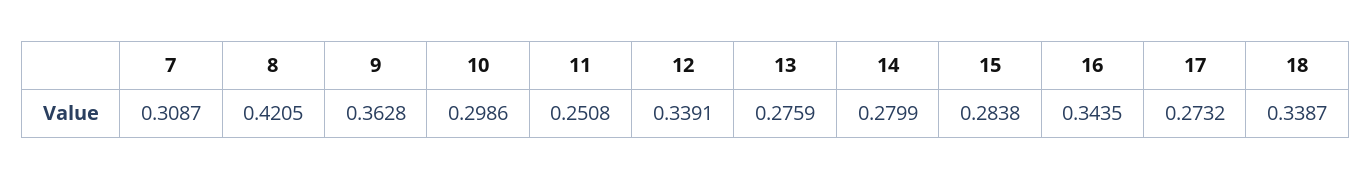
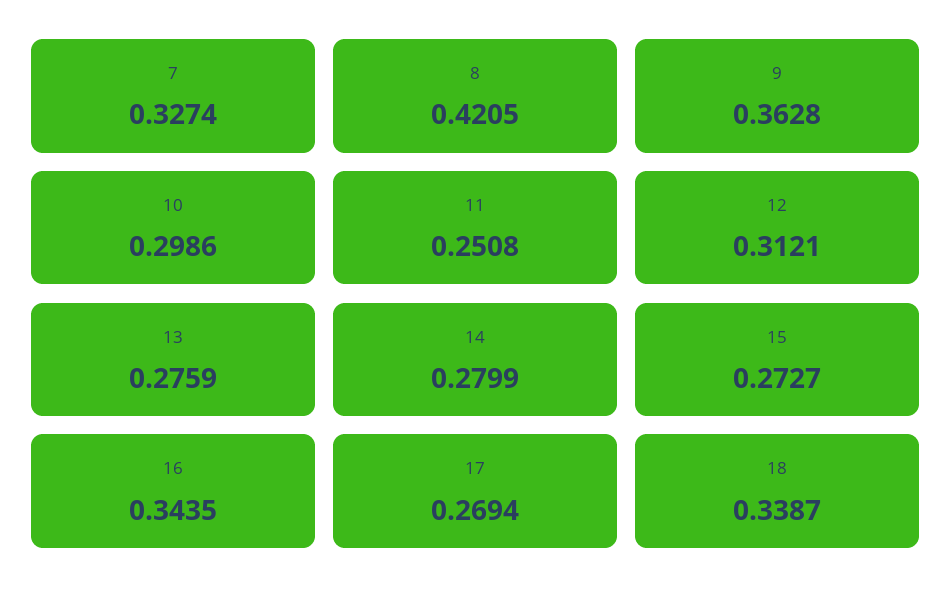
7: 0.3087 -> 0.3274
12: 0.3391 -> 0.3121
15: 0.2838 -> 0.2727
17: 0.2732 -> 0.2694

